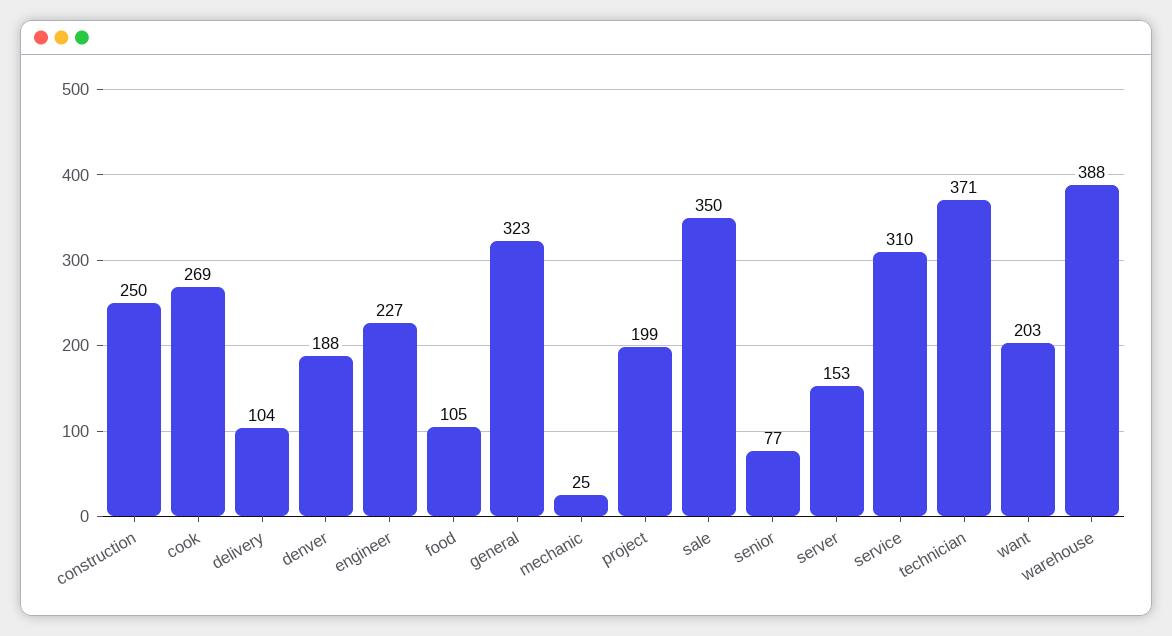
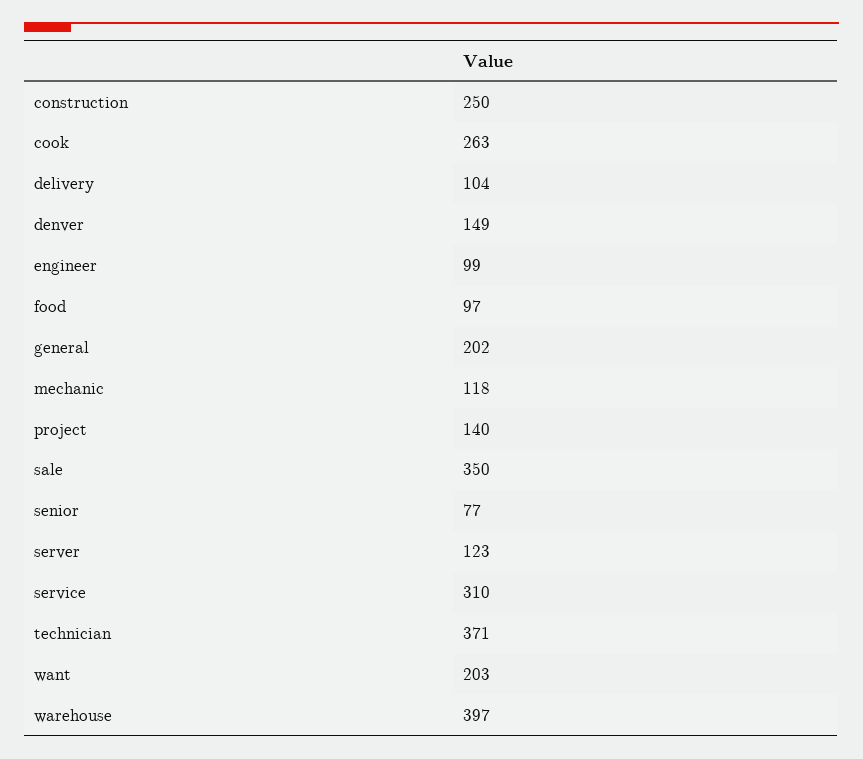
cook: 269 -> 263
denver: 188 -> 149
engineer: 227 -> 99
food: 105 -> 97
general: 323 -> 202
mechanic: 25 -> 118
project: 199 -> 140
server: 153 -> 123
warehouse: 388 -> 397

